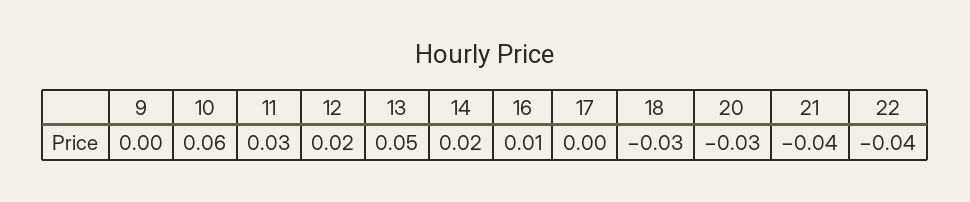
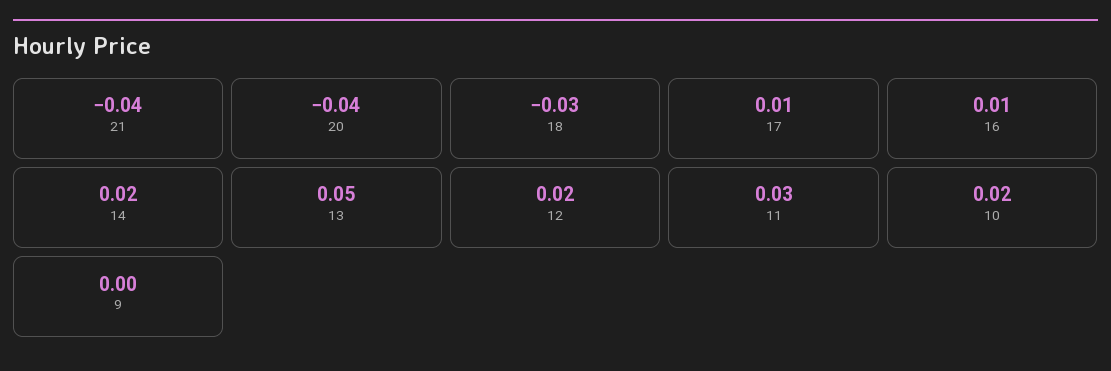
10: 0.06 -> 0.02
17: 0 -> 0.01
20: -0.03 -> -0.04
22: -0.04 -> none

